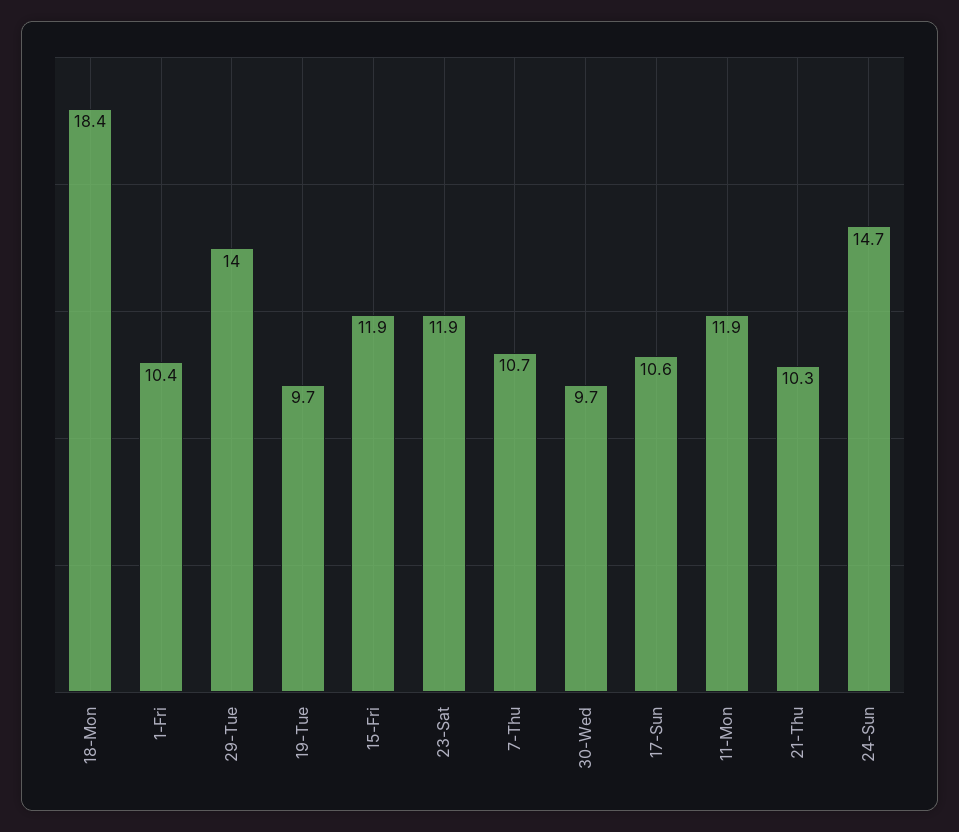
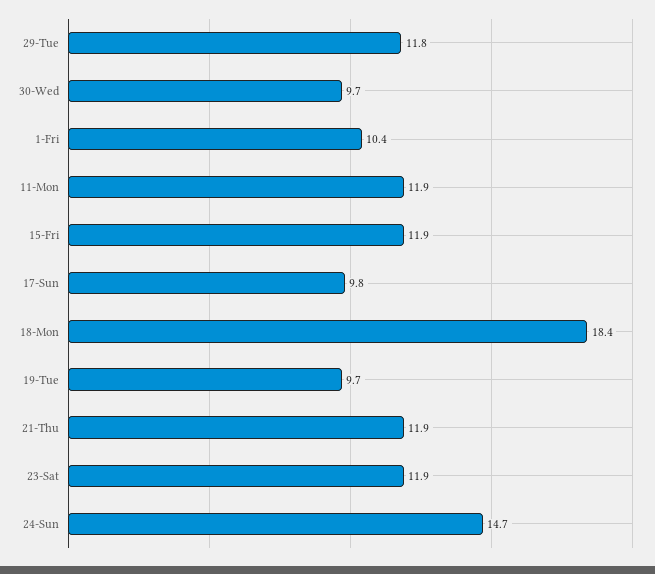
29-Tue: 14 -> 11.8
7-Thu: 10.7 -> none
17-Sun: 10.6 -> 9.8
21-Thu: 10.3 -> 11.9

